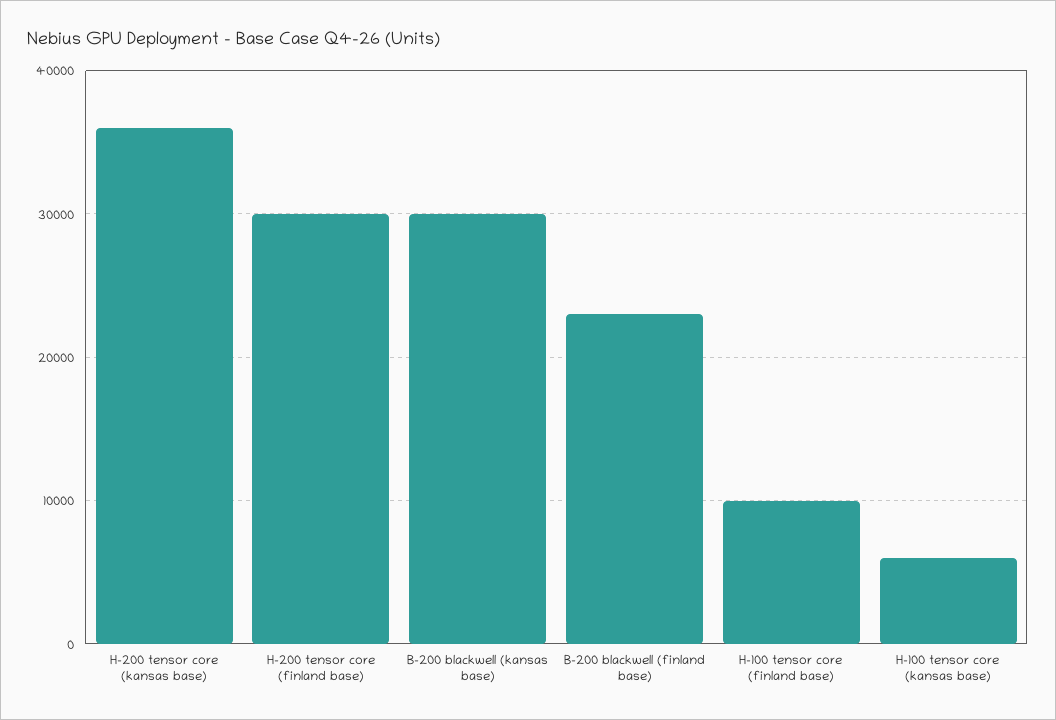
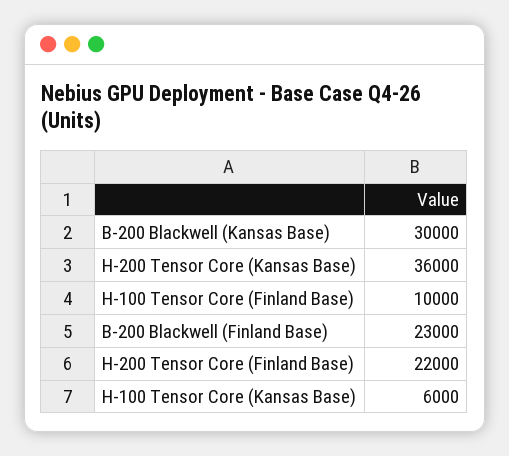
H-200 tensor core (finland base): 30000 -> 22000

